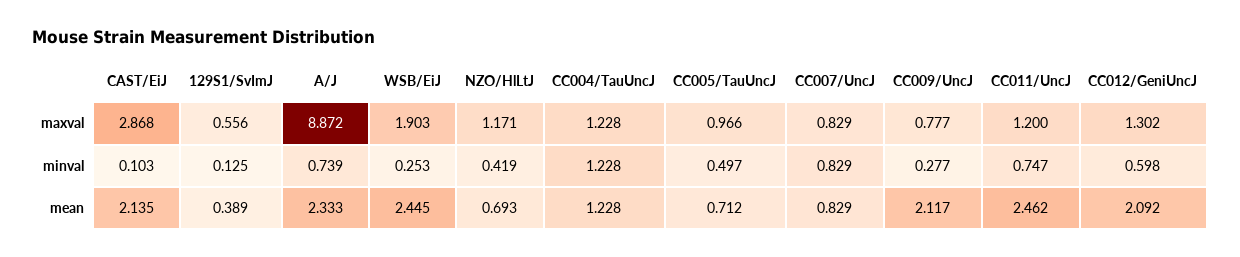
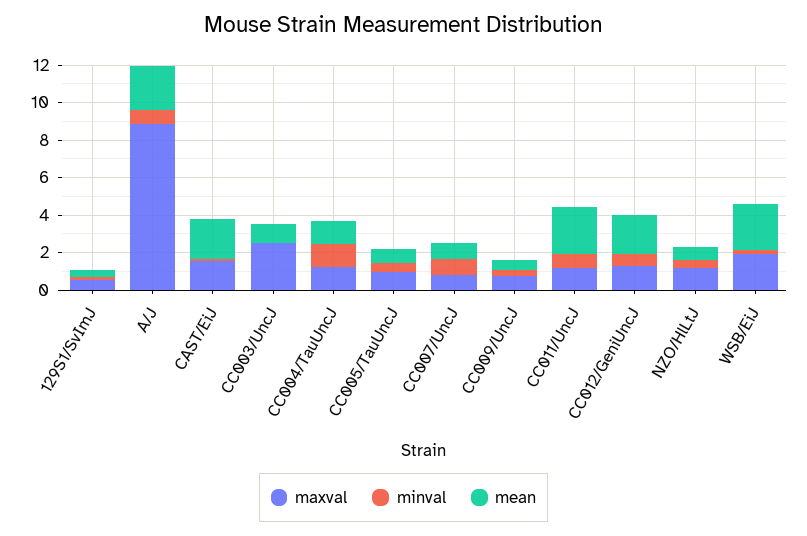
maxval, CAST/EiJ: 2.868 -> 1.5
mean, CC009/UncJ: 2.117 -> 0.5
maxval, CC003/UncJ: none -> 2.5
minval, CC003/UncJ: none -> 0
mean, CC003/UncJ: none -> 1

